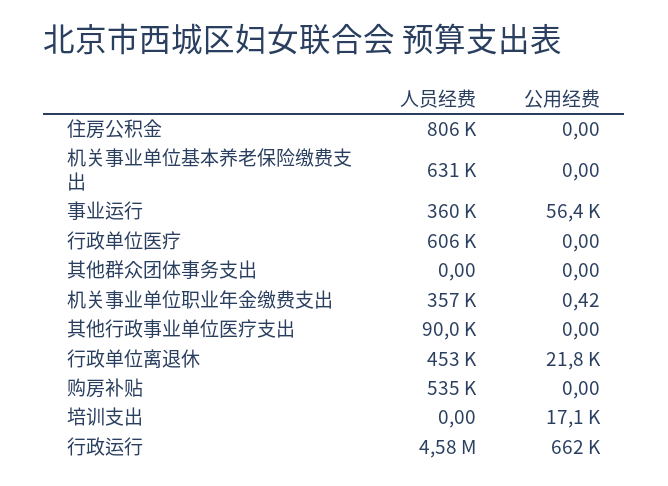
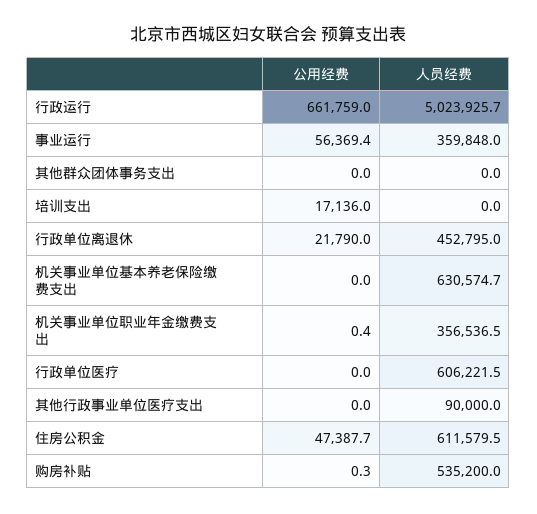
人员经费, 住房公积金: 806000 -> 611579.5
公用经费, 住房公积金: 0 -> 47387.7
公用经费, 购房补贴: 0 -> 0.3
人员经费, 行政运行: 4580000 -> 5023925.7

